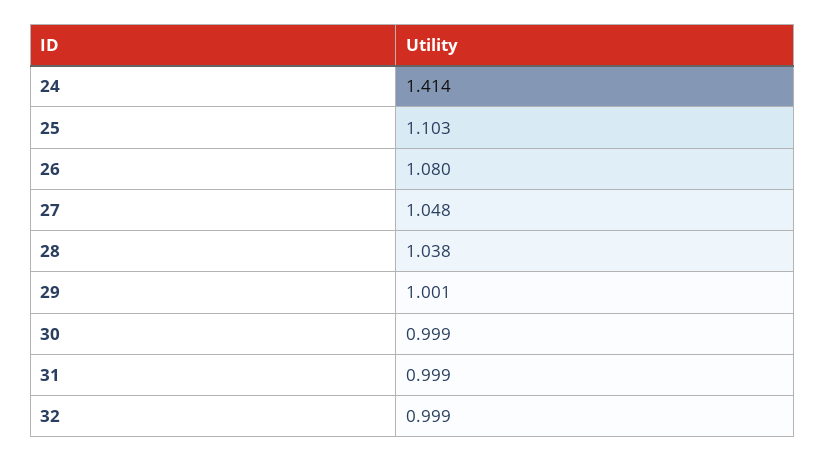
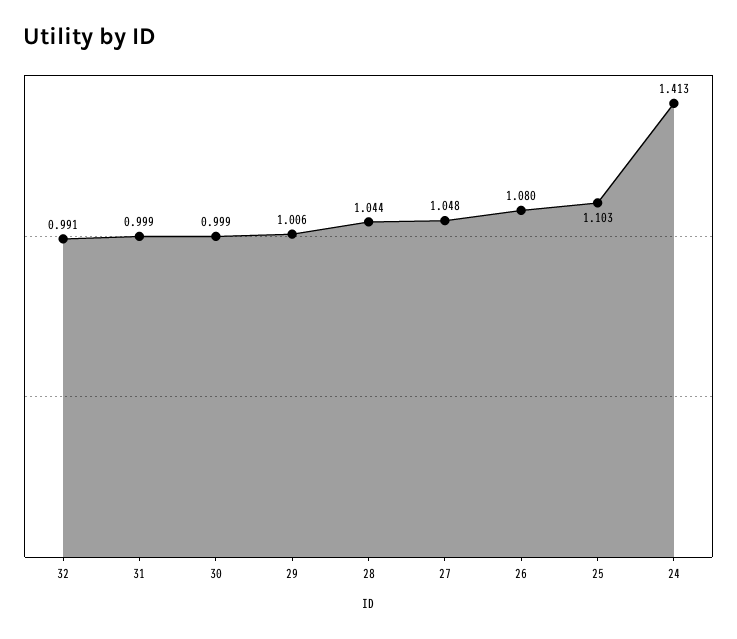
24: 1.414 -> 1.413
28: 1.038 -> 1.044
29: 1.001 -> 1.006
32: 0.999 -> 0.991

